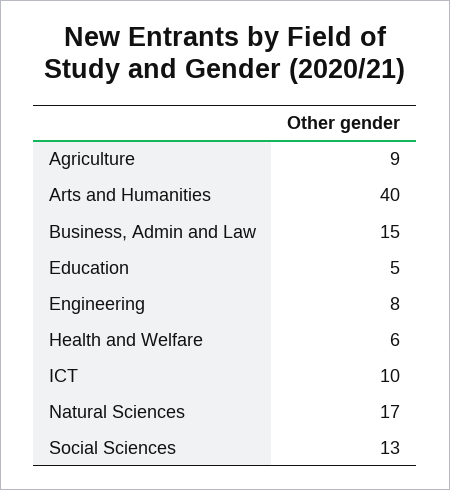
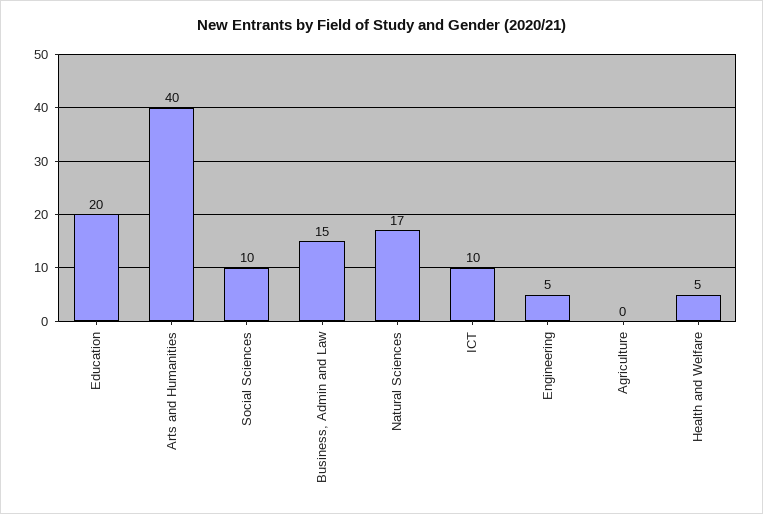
Agriculture: 9 -> 0
Education: 5 -> 20
Engineering: 8 -> 5
Health and Welfare: 6 -> 5
Social Sciences: 13 -> 10

